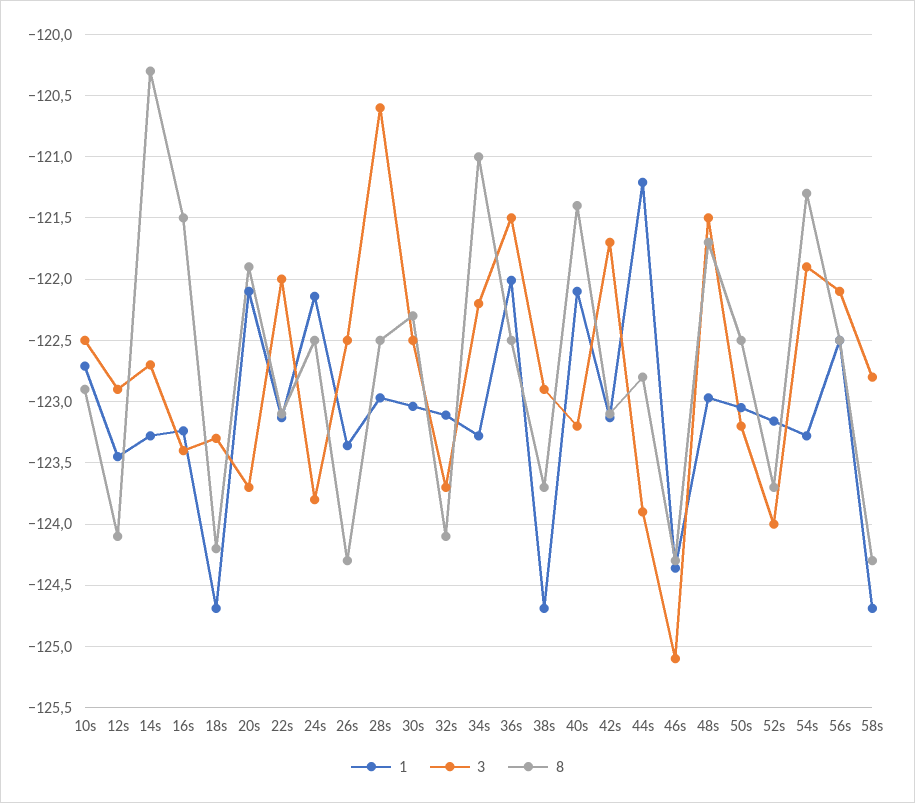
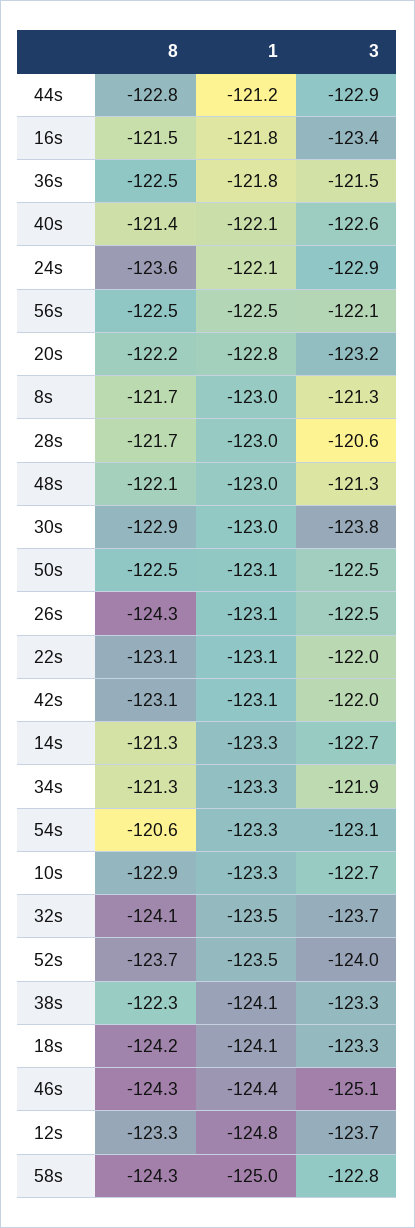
1, 10s: -122.7 -> -123.3
3, 10s: -122.5 -> -122.7
1, 12s: -123.45 -> -124.8
3, 12s: -122.9 -> -123.7
8, 12s: -124.1 -> -123.3
8, 14s: -120.3 -> -121.3
1, 16s: -123.25 -> -121.8
1, 18s: -124.7 -> -124.1
1, 20s: -122.1 -> -122.8
3, 20s: -123.7 -> -123.2
8, 20s: -121.9 -> -122.2
3, 24s: -123.8 -> -122.9
8, 24s: -122.5 -> -123.6
1, 26s: -123.35 -> -123.1
8, 28s: -122.5 -> -121.7
3, 30s: -122.5 -> -123.8
8, 30s: -122.3 -> -122.9
1, 32s: -123.1 -> -123.5
3, 34s: -122.2 -> -121.9
8, 34s: -121 -> -121.3
1, 36s: -122 -> -121.8
1, 38s: -124.7 -> -124.1
3, 38s: -122.9 -> -123.3
8, 38s: -123.7 -> -122.3
3, 40s: -123.2 -> -122.6
3, 42s: -121.7 -> -122
3, 44s: -123.9 -> -122.9
3, 48s: -121.5 -> -121.3
8, 48s: -121.7 -> -122.1
3, 50s: -123.2 -> -122.5
1, 52s: -123.15 -> -123.5
3, 54s: -121.9 -> -123.1
8, 54s: -121.3 -> -120.6
1, 58s: -124.7 -> -125
8, 8s: none -> -121.7
1, 8s: none -> -123
3, 8s: none -> -121.3

